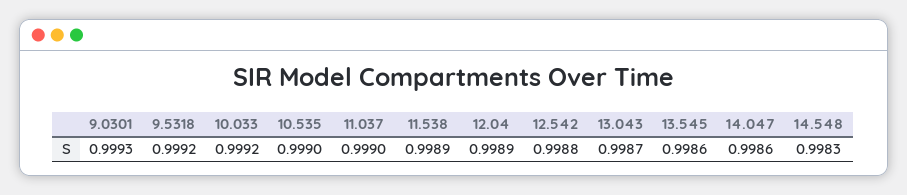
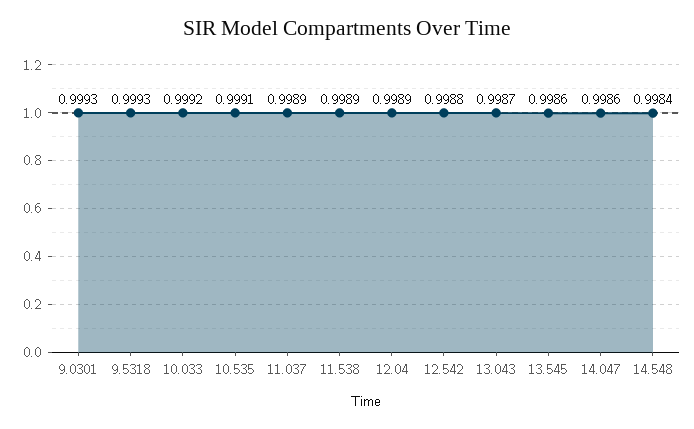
9.5318: 0.9992 -> 0.9993
10.535: 0.999 -> 0.9991
11.037: 0.999 -> 0.9989
14.548: 0.9983 -> 0.9984

